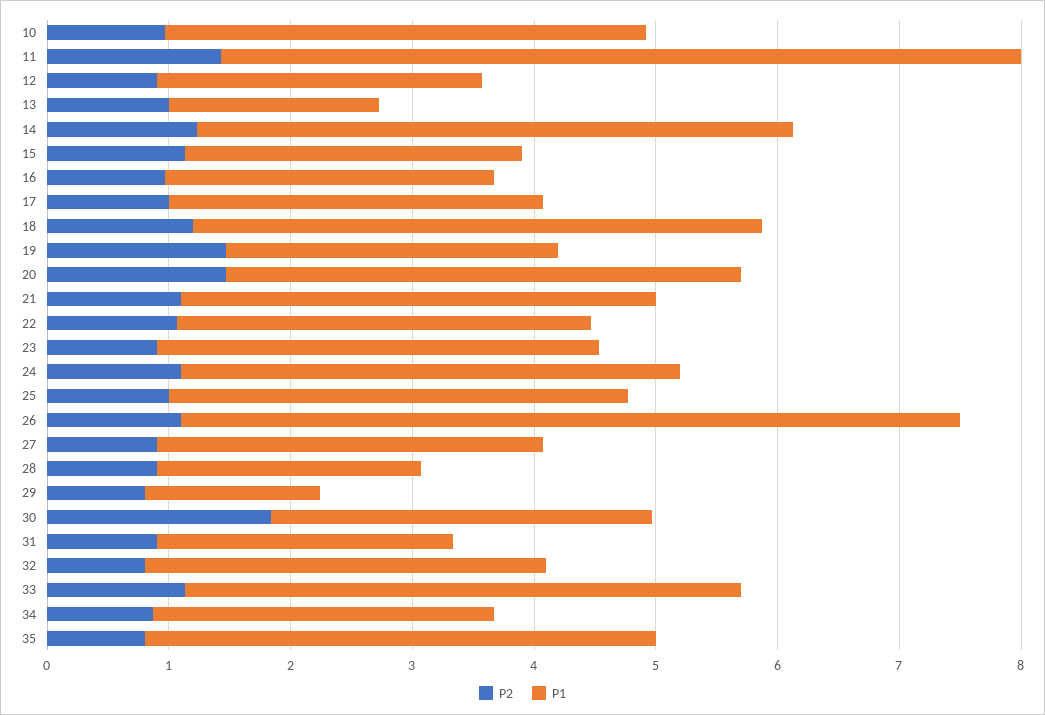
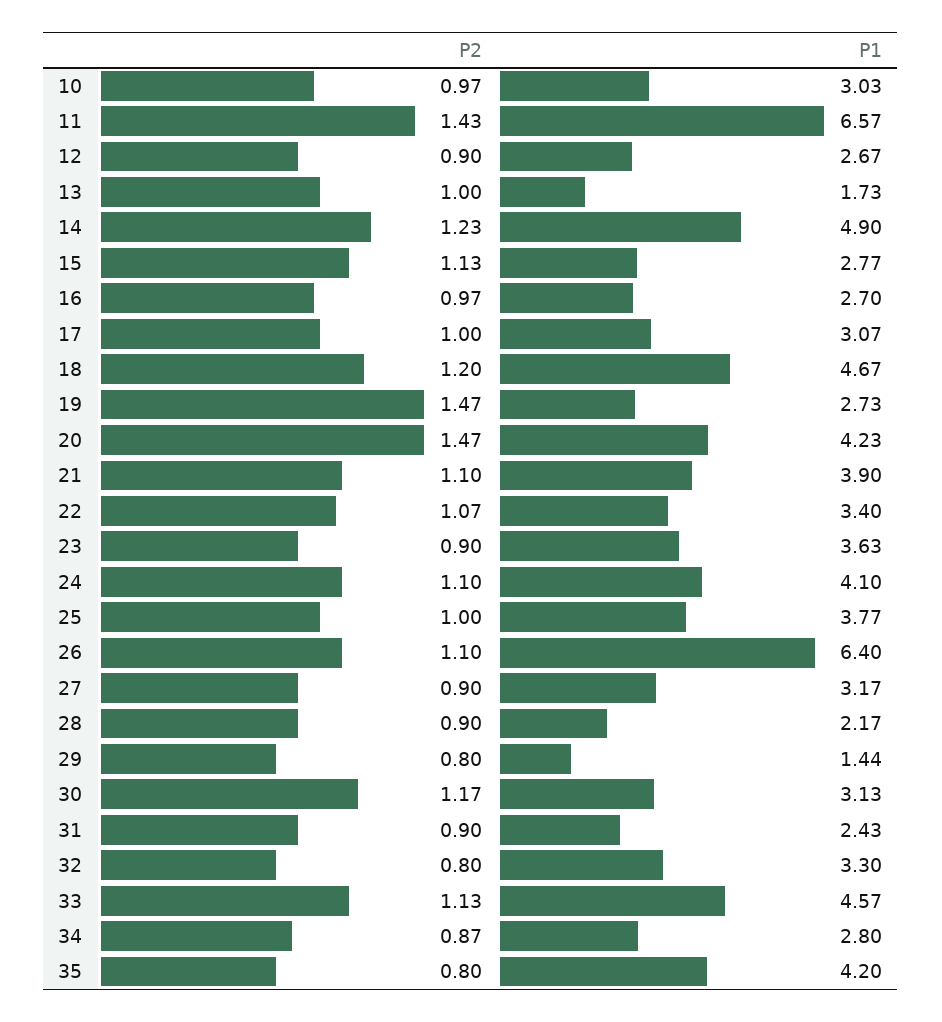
P1, 10: 4 -> 3.03
P2, 30: 1.8 -> 1.17

